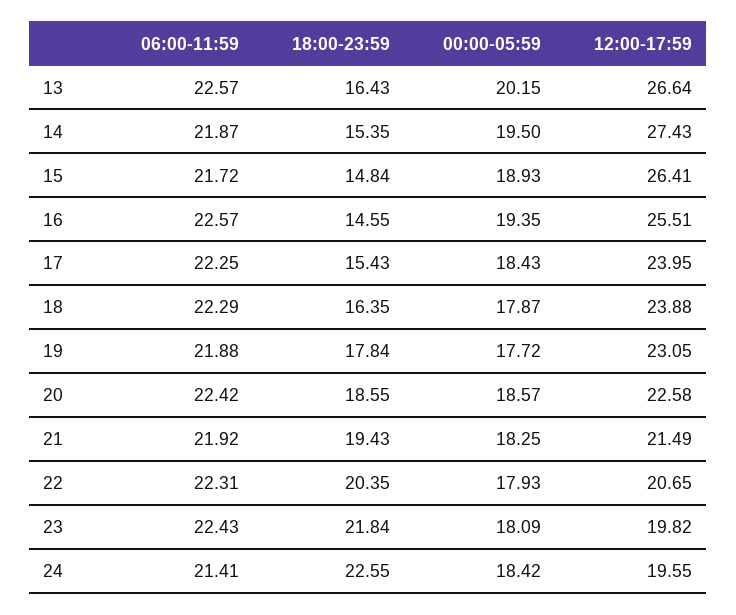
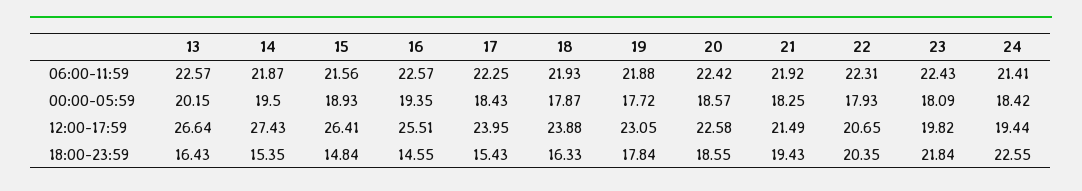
06:00-11:59, 15: 21.72 -> 21.56
06:00-11:59, 18: 22.29 -> 21.93
18:00-23:59, 18: 16.35 -> 16.33
12:00-17:59, 24: 19.55 -> 19.44

